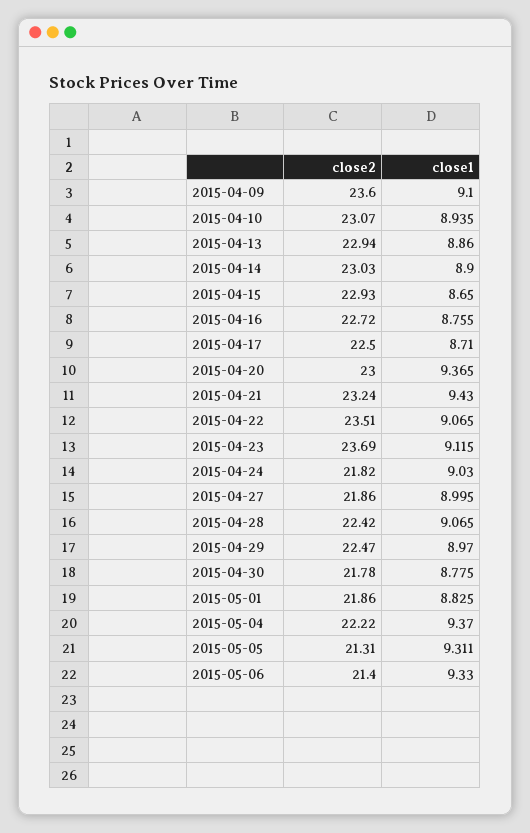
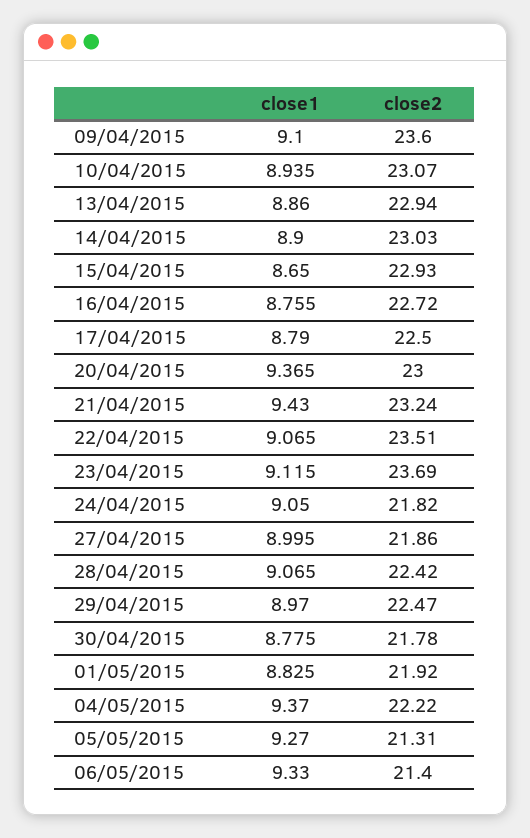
close1, 2015-04-17: 8.71 -> 8.79
close1, 2015-04-24: 9.03 -> 9.05
close2, 2015-05-01: 21.86 -> 21.92
close1, 2015-05-05: 9.311 -> 9.27

